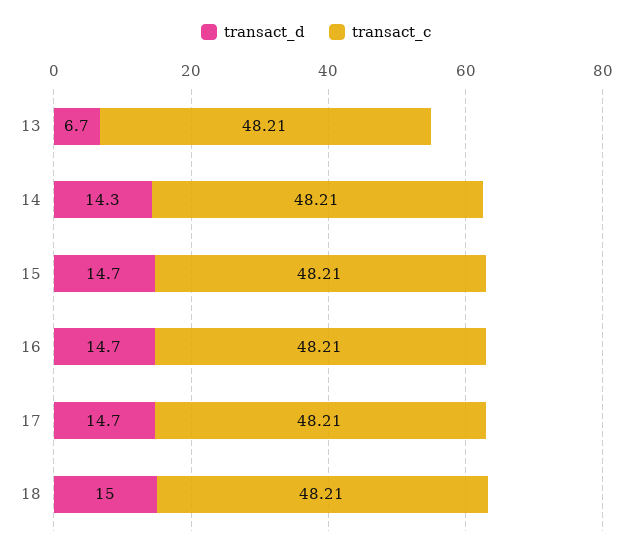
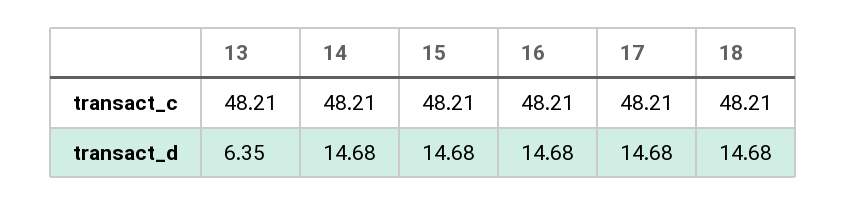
transact_d, 13: 6.7 -> 6.35
transact_d, 14: 14.3 -> 14.68
transact_d, 18: 15 -> 14.68

